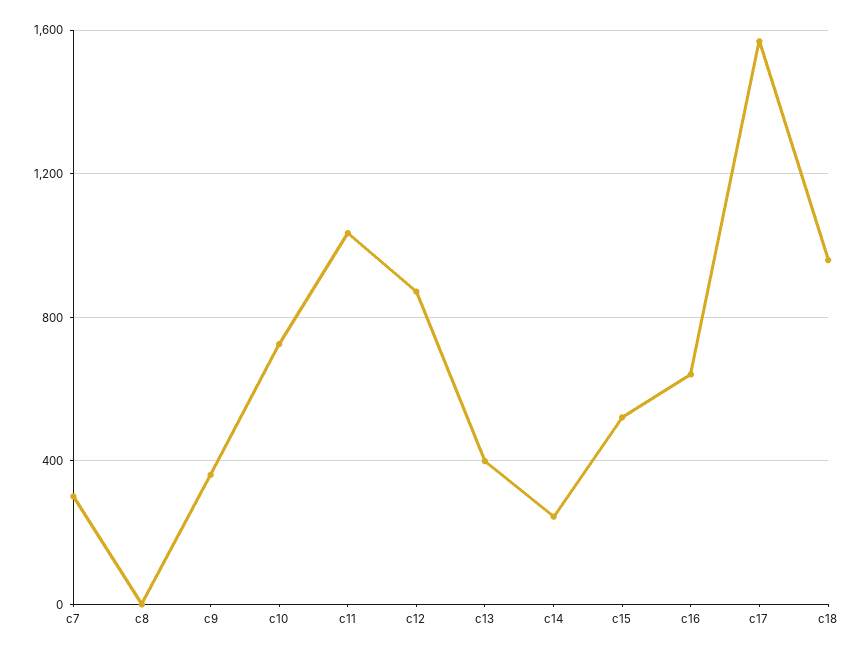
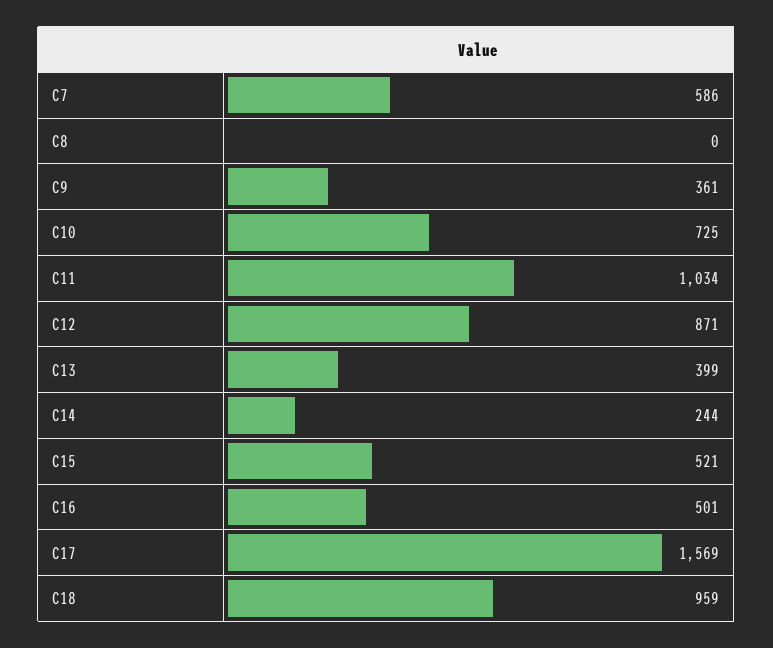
c7: 300 -> 586
c16: 650 -> 501

